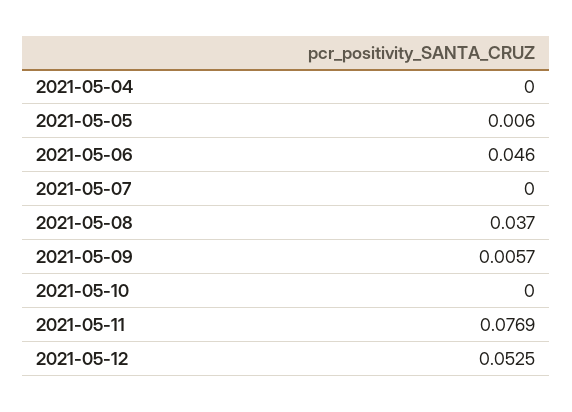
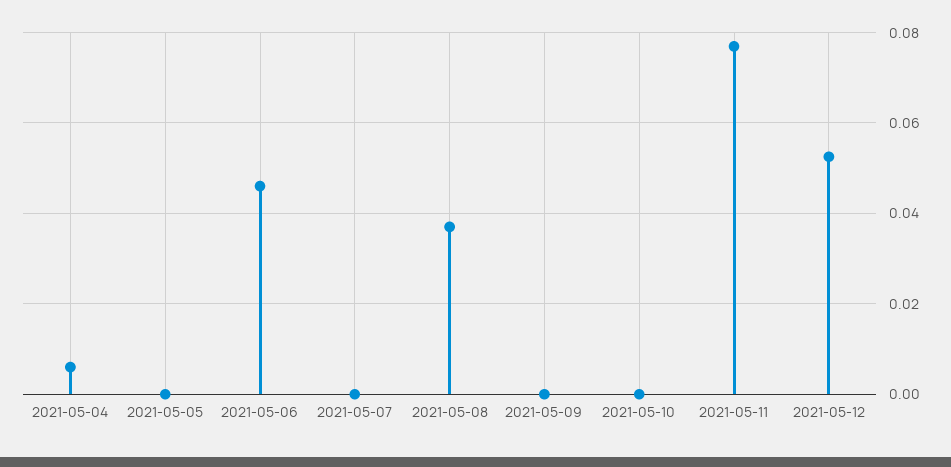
2021-05-04: 0 -> 0.006
2021-05-05: 0.006 -> 0
2021-05-09: 0.0057 -> 0

